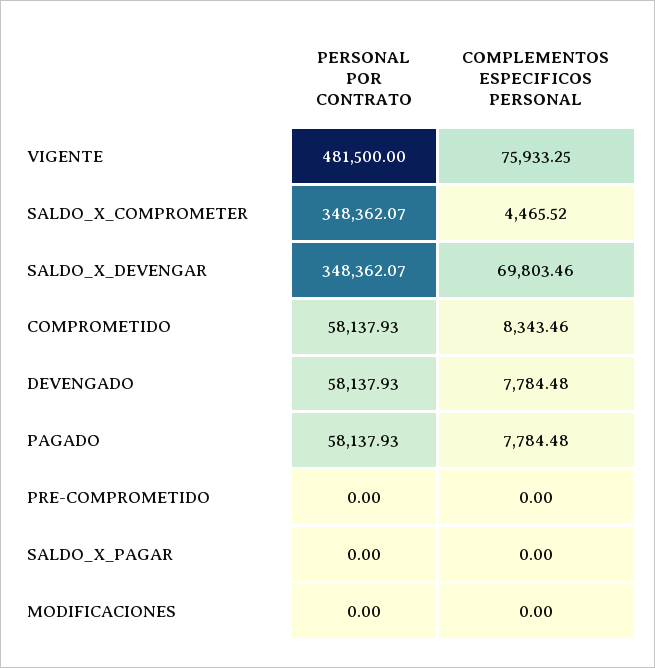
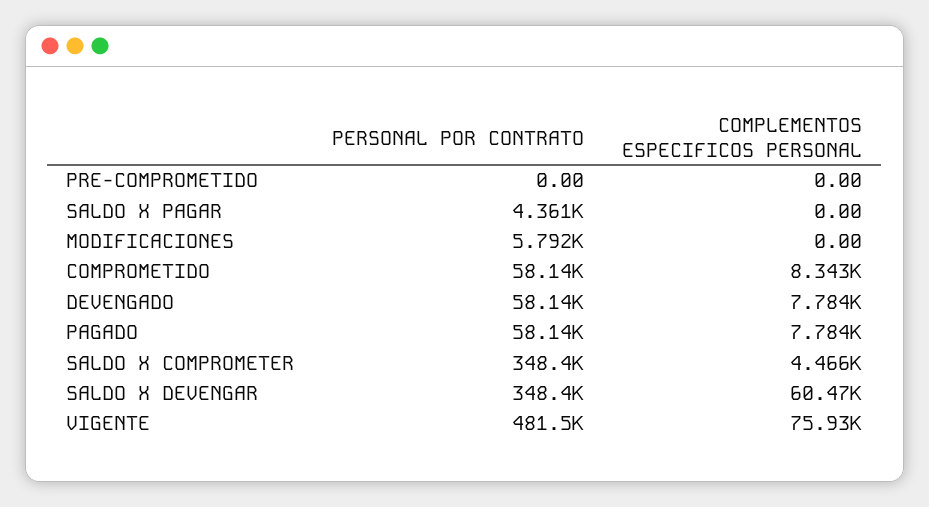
COMPLEMENTOS ESPECIFICOS PERSONAL, SALDO_X_DEVENGAR: 69803.46 -> 60470
PERSONAL POR CONTRATO, SALDO_X_PAGAR: 0 -> 4361
PERSONAL POR CONTRATO, MODIFICACIONES: 0 -> 5792

